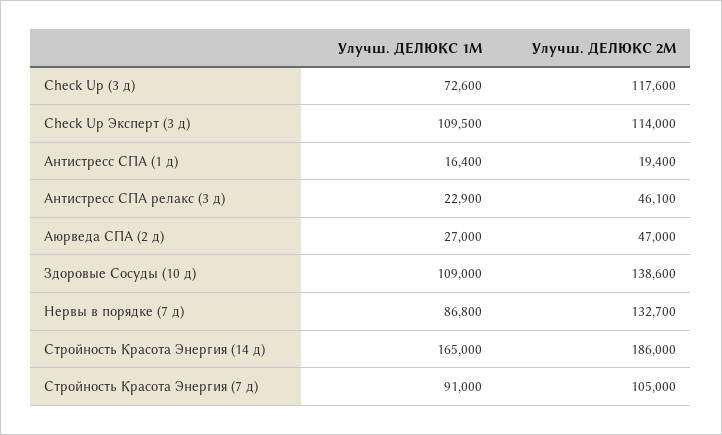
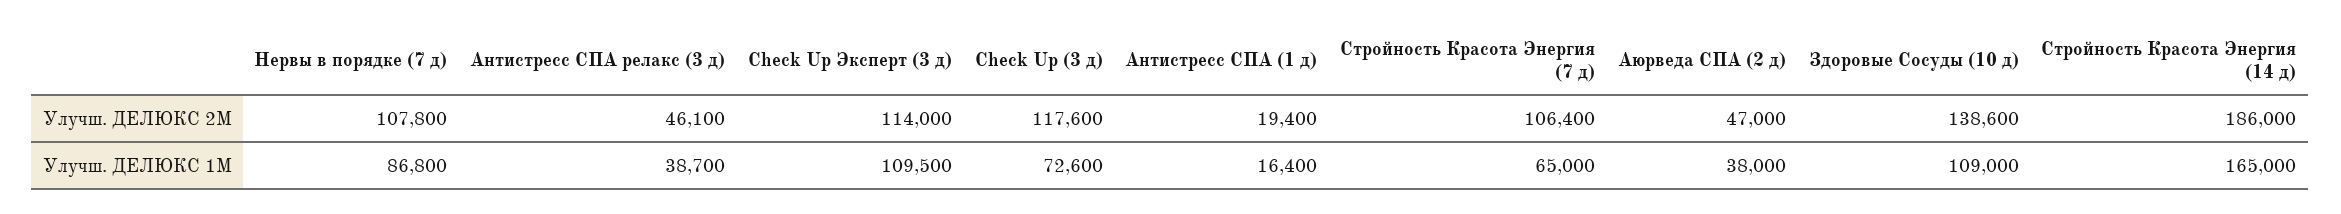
Улучш. ДЕЛЮКС 1М, Антистресс СПА релакс (3 д): 22900 -> 38700
Улучш. ДЕЛЮКС 1М, Аюрведа СПА (2 д): 27000 -> 38000
Улучш. ДЕЛЮКС 2М, Нервы в порядке (7 д): 132700 -> 107800
Улучш. ДЕЛЮКС 1М, Стройность Красота Энергия (7 д): 91000 -> 65000
Улучш. ДЕЛЮКС 2М, Стройность Красота Энергия (7 д): 105000 -> 106400

